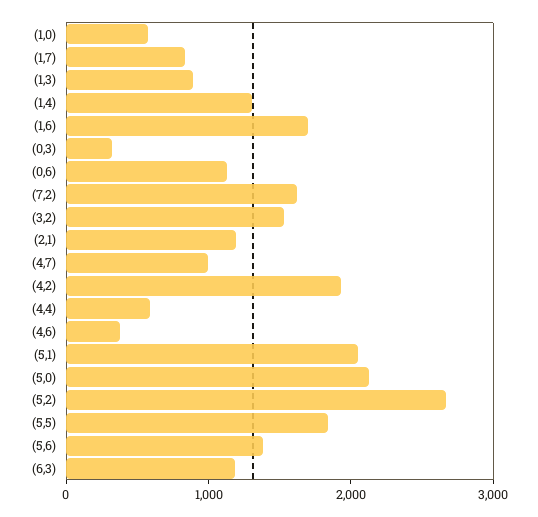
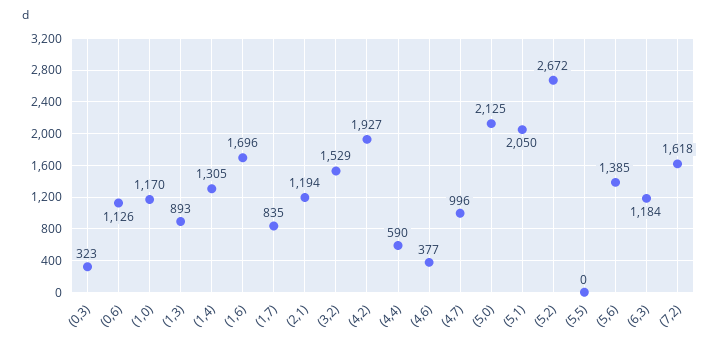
(1,0): 600 -> 1170
(5,5): 1800 -> 0

